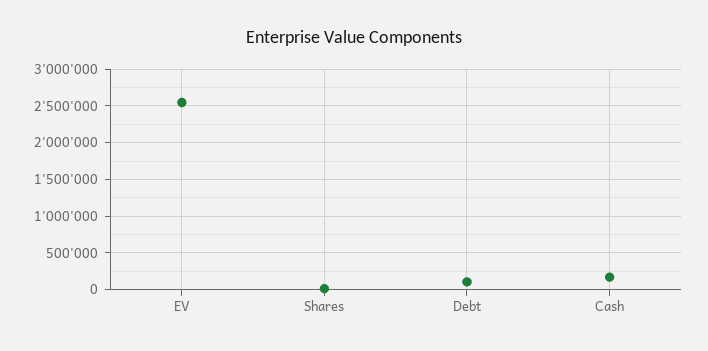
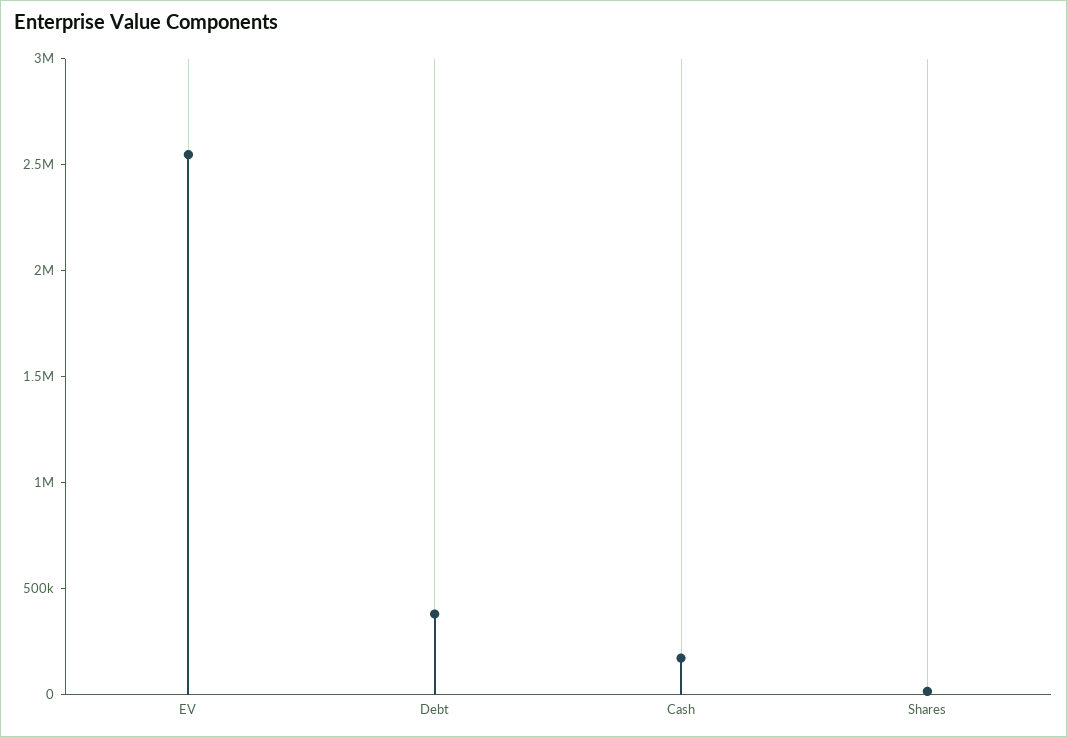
Debt: 100000 -> 400000

